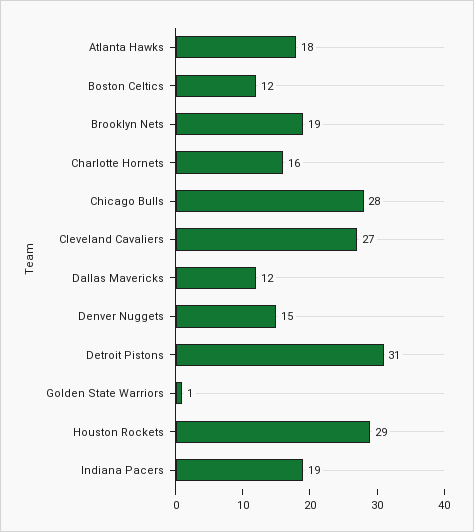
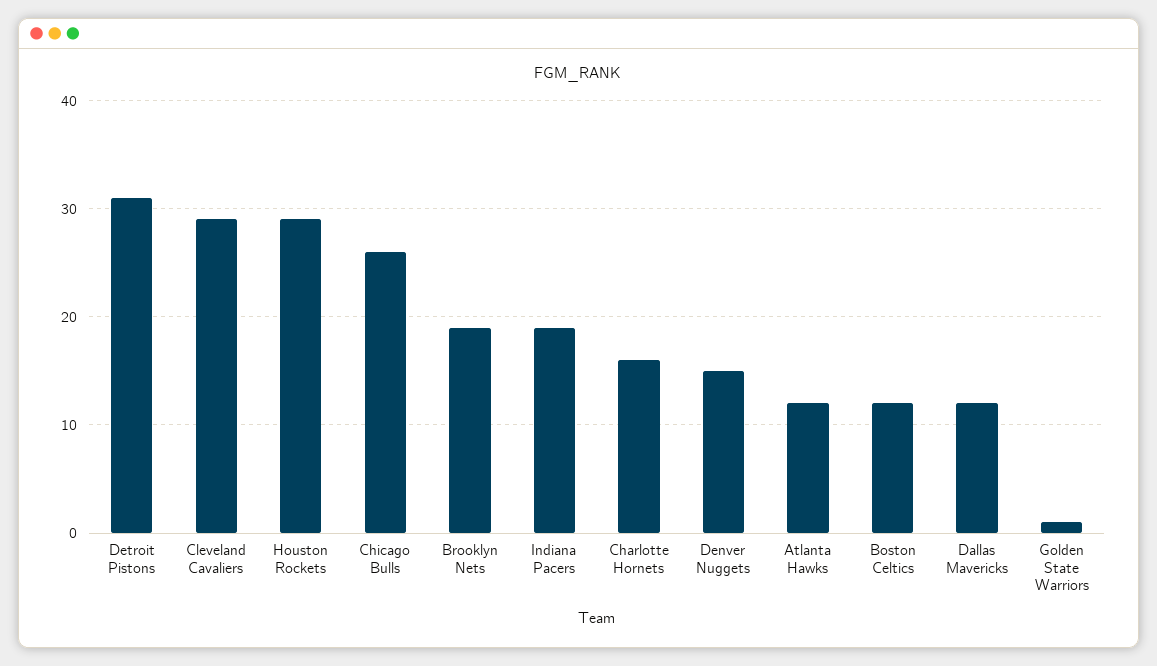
Atlanta Hawks: 18 -> 12
Chicago Bulls: 28 -> 26
Cleveland Cavaliers: 27 -> 29

